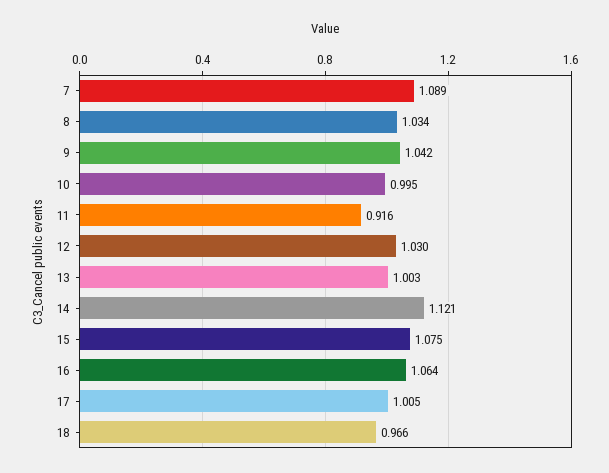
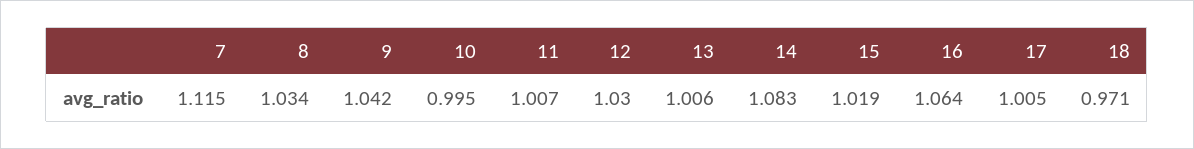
7: 1.089 -> 1.115
11: 0.916 -> 1.007
13: 1.003 -> 1.006
14: 1.121 -> 1.083
15: 1.075 -> 1.019
18: 0.966 -> 0.971

